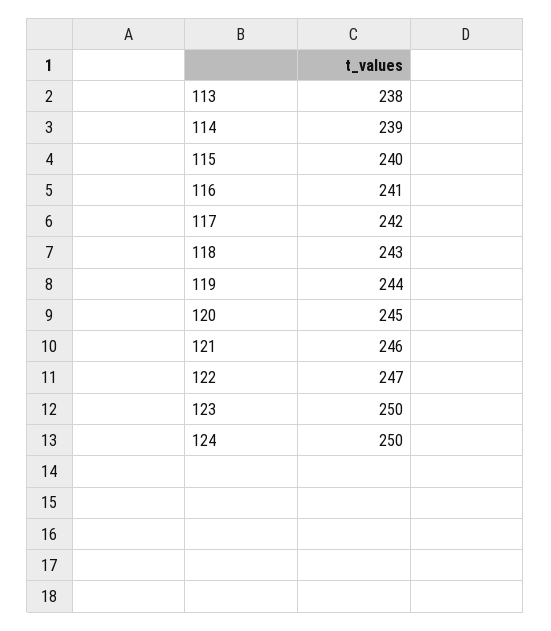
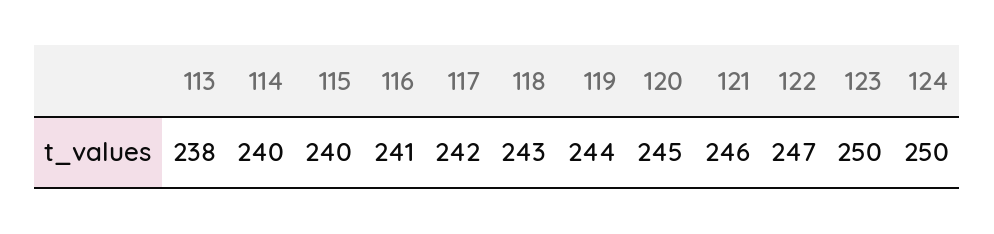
114: 239 -> 240

